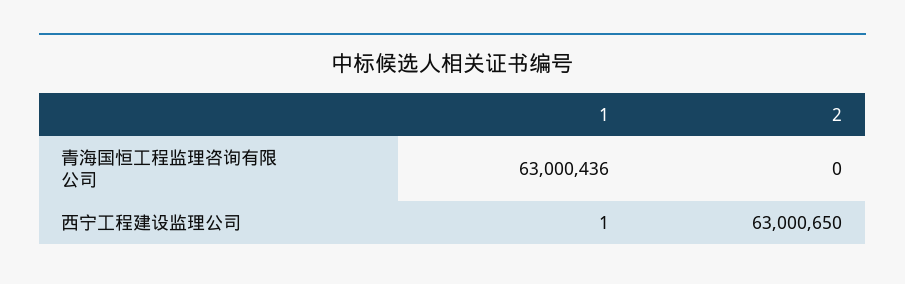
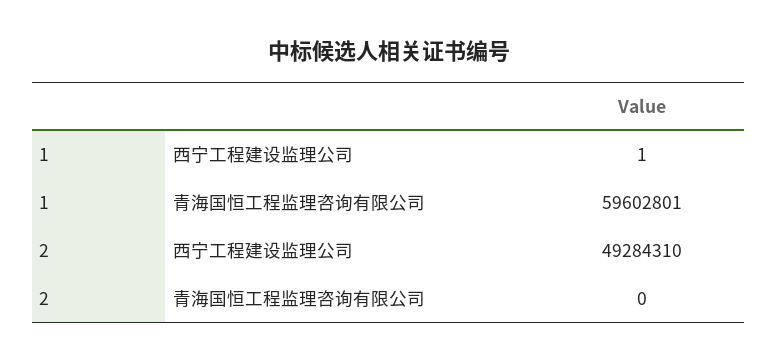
1, 青海国恒工程监理咨询有限公司: 63000436 -> 59602801
2, 西宁工程建设监理公司: 63000650 -> 49284310

